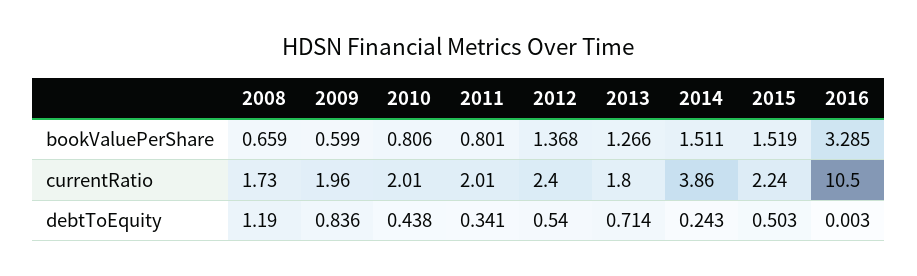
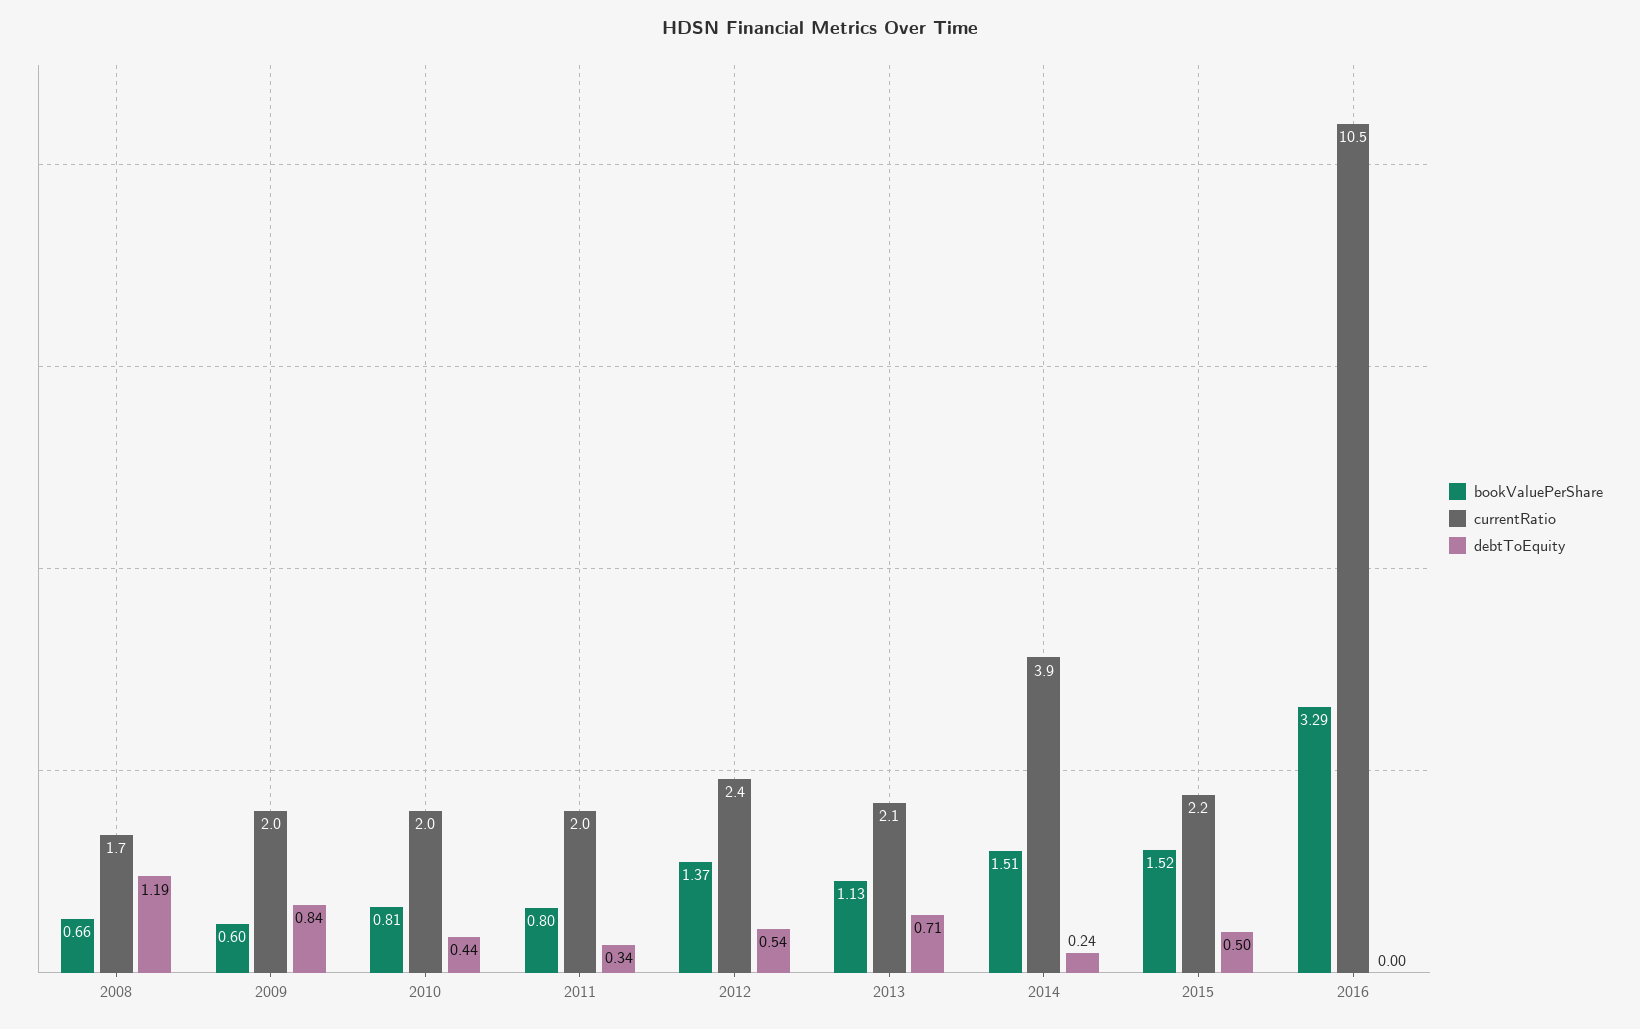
bookValuePerShare, 2013: 1.266 -> 1.13
currentRatio, 2013: 1.8 -> 2.1

